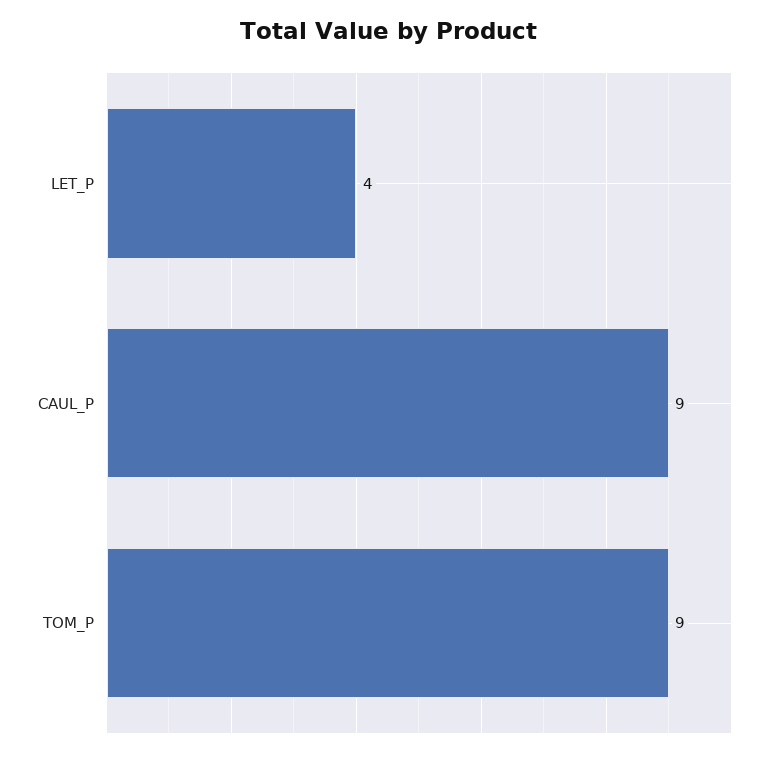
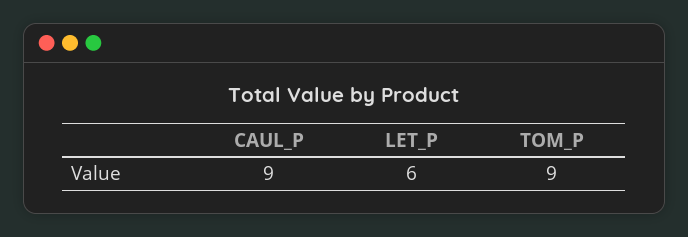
LET_P: 4 -> 6

